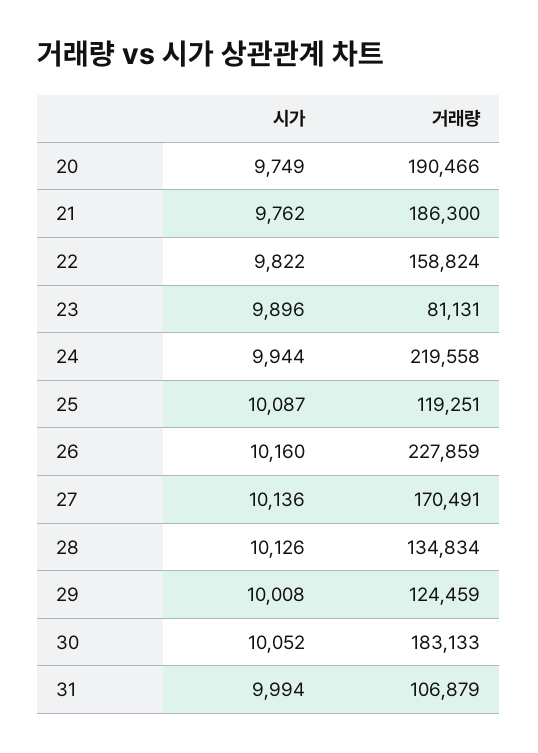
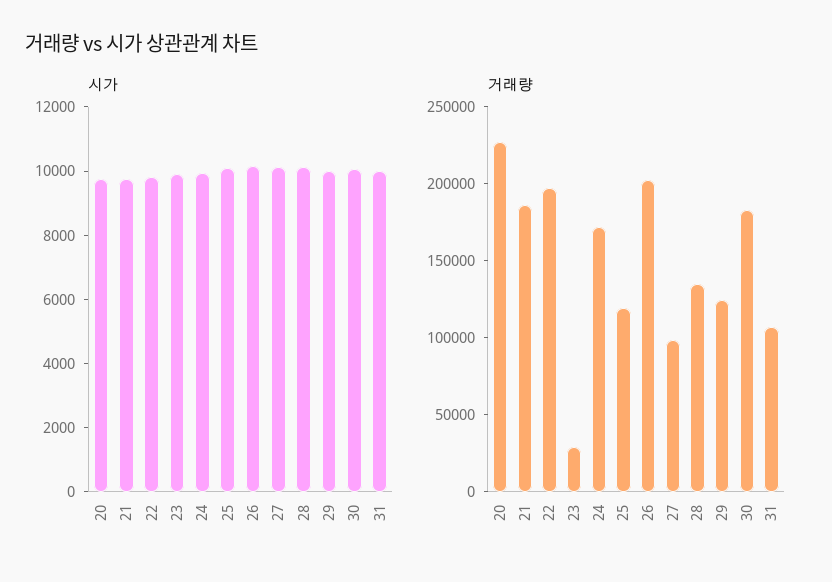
거래량, 20: 190466 -> 230000
거래량, 22: 158824 -> 200000
거래량, 23: 81131 -> 30000
거래량, 24: 219558 -> 170000
거래량, 26: 227859 -> 200000
거래량, 27: 170491 -> 100000

